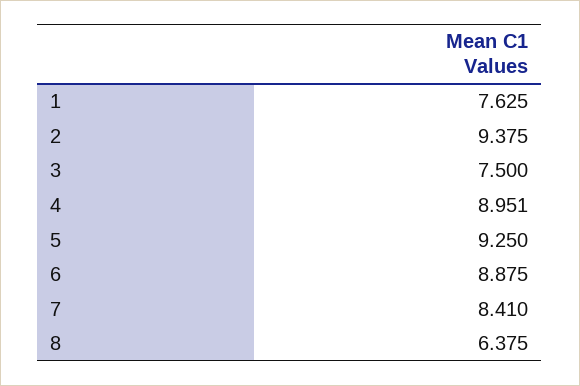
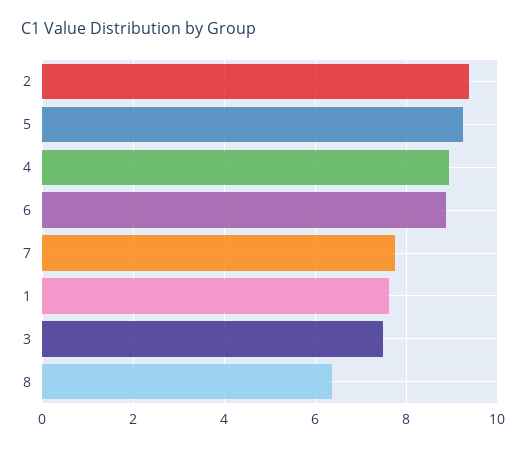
7: 8.41 -> 7.8

